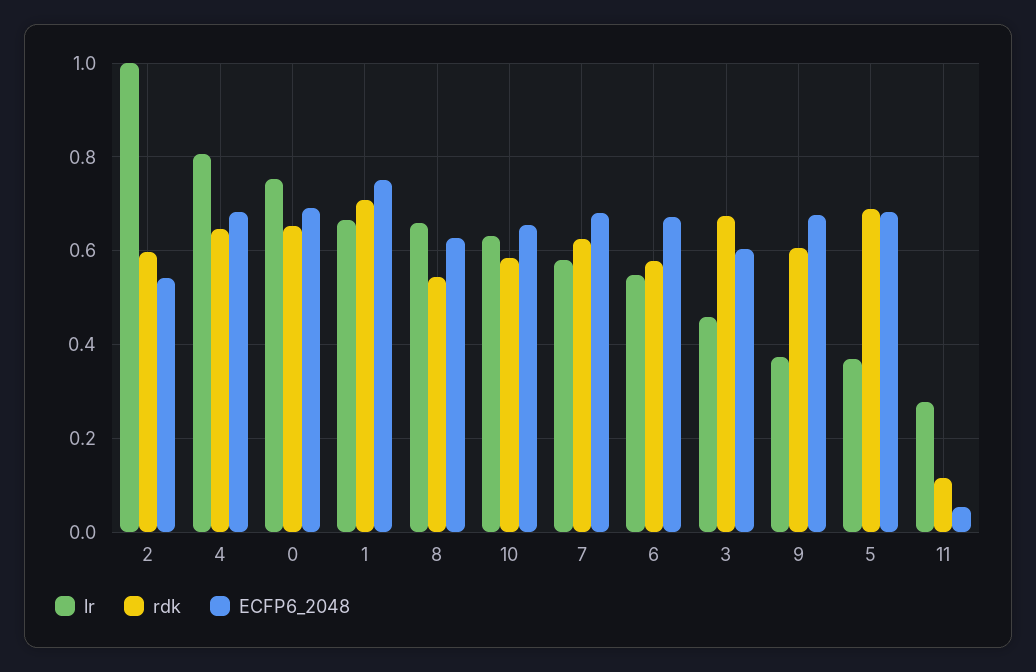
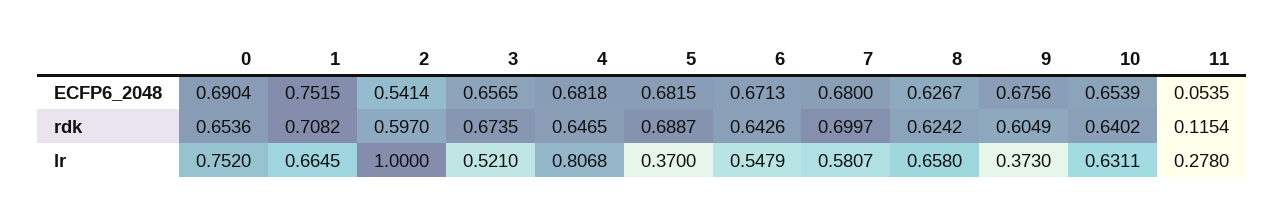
rdk, 8: 0.54 -> 0.6242
rdk, 10: 0.58 -> 0.6402
rdk, 7: 0.62 -> 0.6997
rdk, 6: 0.58 -> 0.6426
lr, 3: 0.46 -> 0.521
ECFP6_2048, 3: 0.6 -> 0.6565

